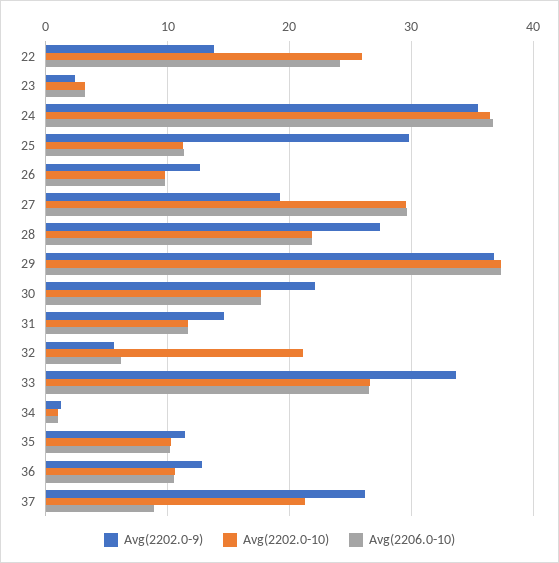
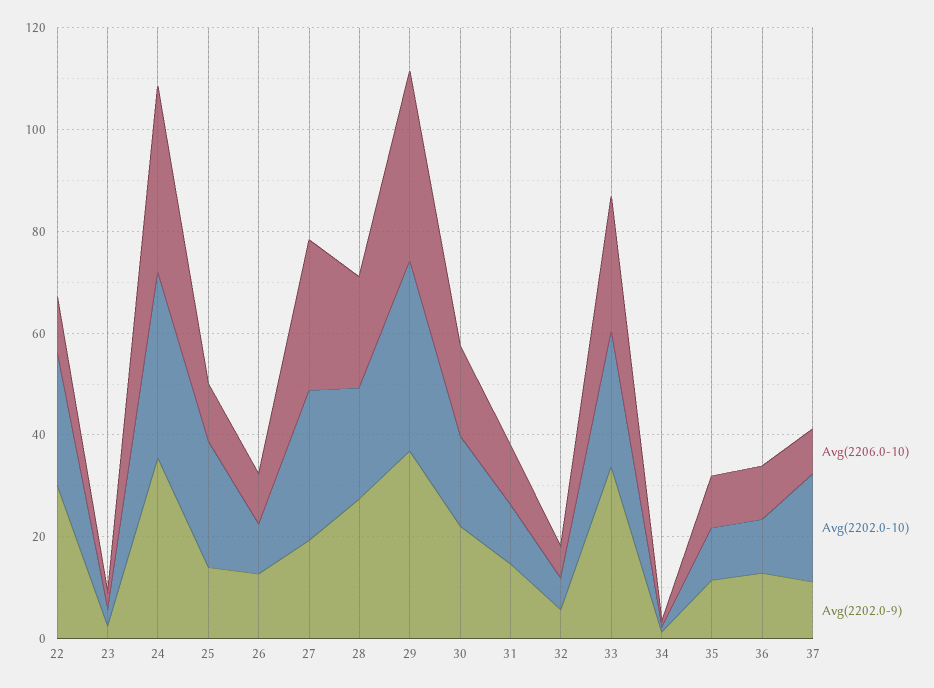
Avg(2202.0-9), 22: 14 -> 30
Avg(2206.0-10), 22: 24 -> 10
Avg(2202.0-9), 25: 30 -> 15
Avg(2202.0-10), 25: 11 -> 25
Avg(2202.0-10), 32: 21 -> 5
Avg(2202.0-9), 37: 26 -> 10

